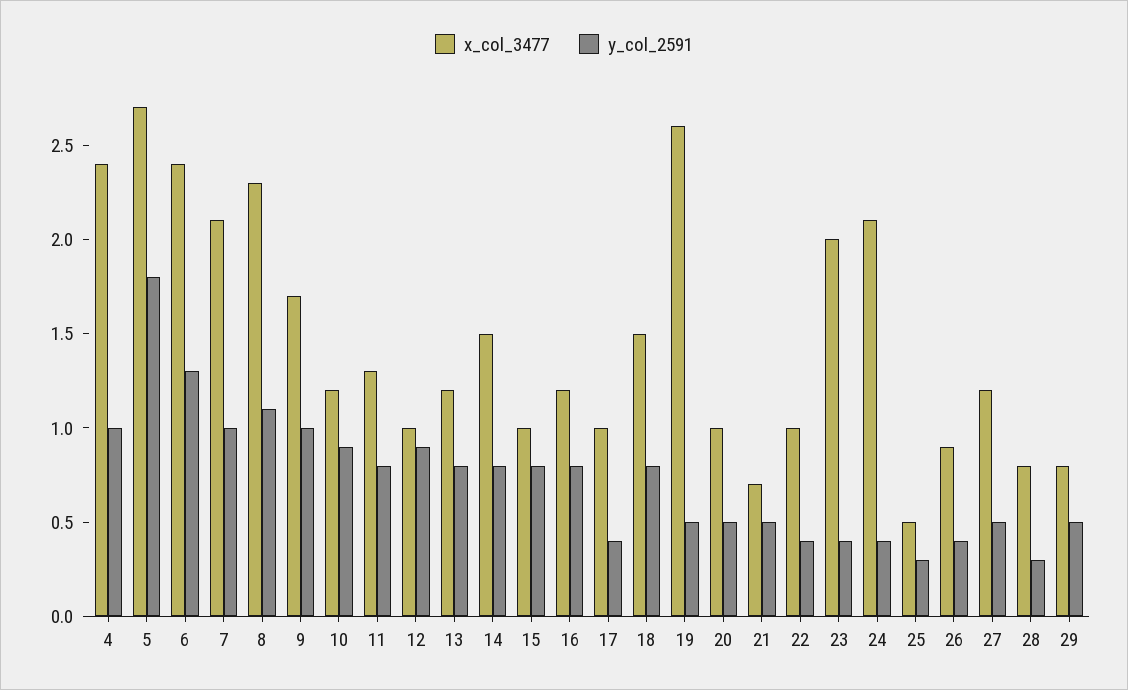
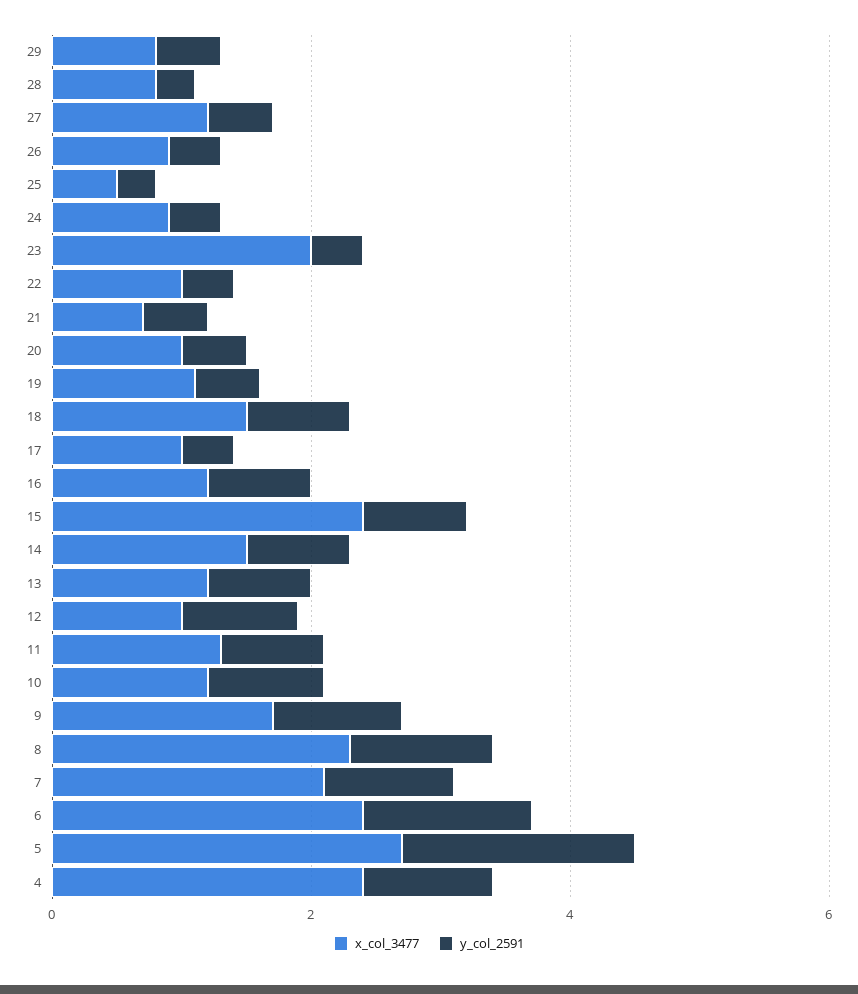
x_col_3477, 15: 1 -> 2.5
x_col_3477, 19: 2.6 -> 1
x_col_3477, 24: 2.1 -> 1

